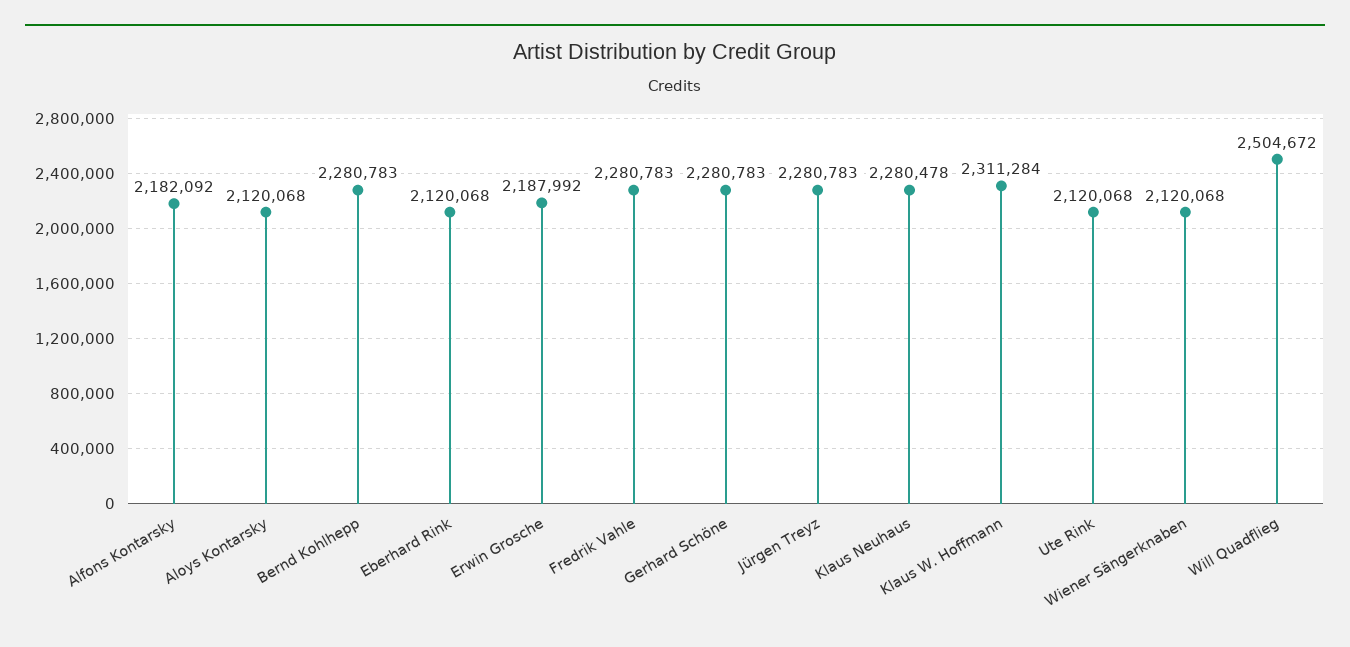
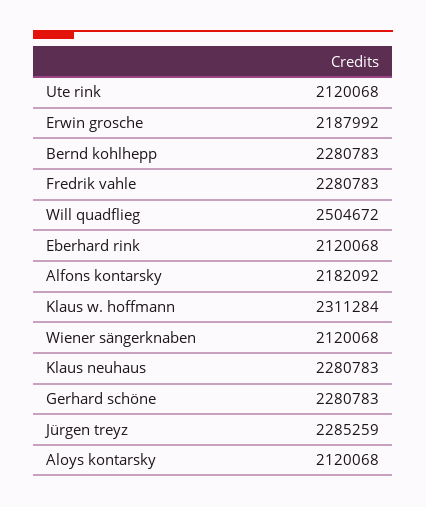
Jürgen Treyz: 2280783 -> 2285259
Klaus Neuhaus: 2280478 -> 2280783

